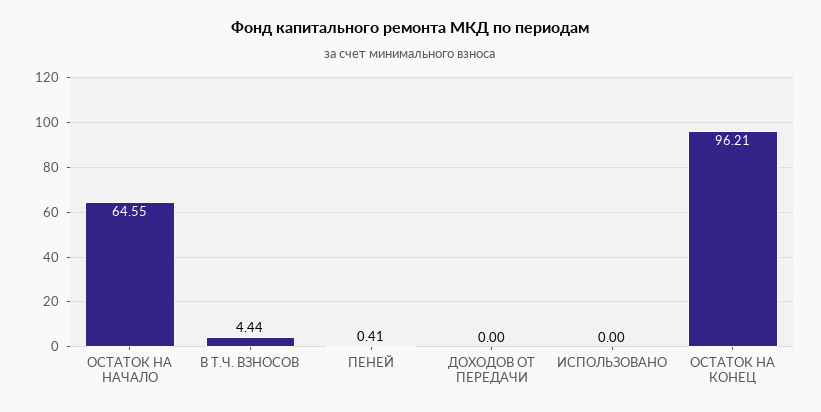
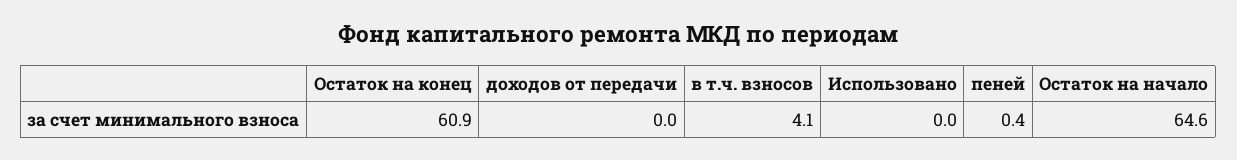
В Т.Ч. ВЗНОСОВ: 4.44 -> 4.1
ОСТАТОК НА КОНЕЦ: 96.21 -> 60.9

